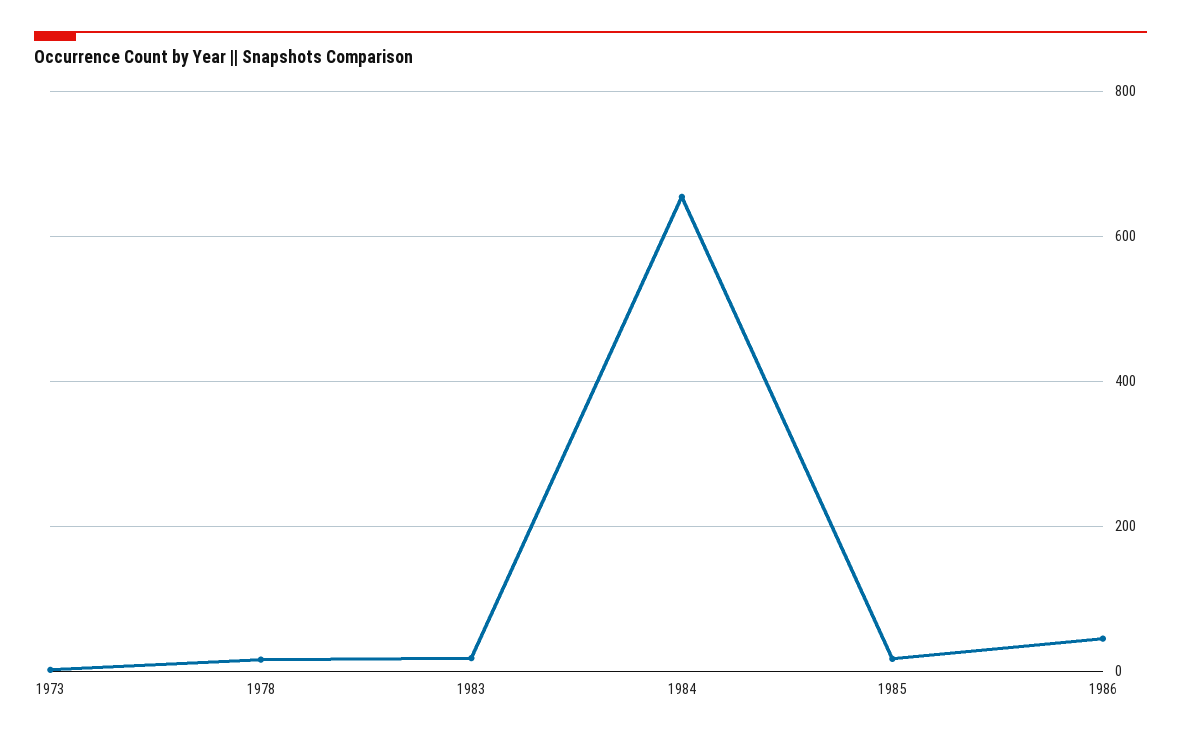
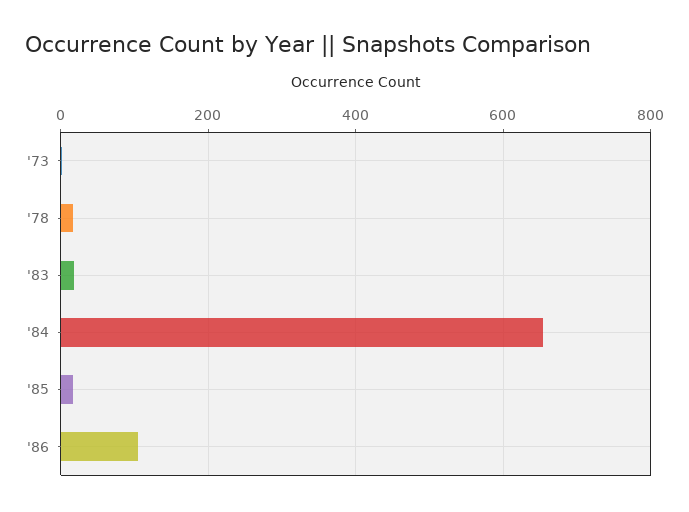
1986: 40 -> 100

